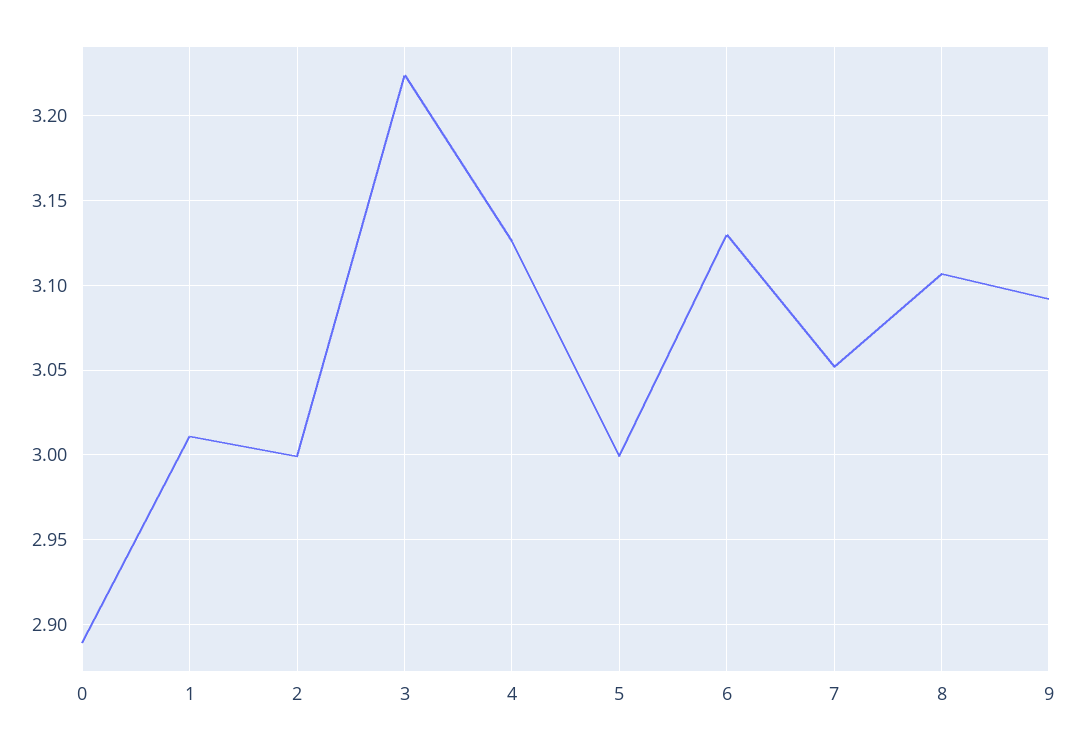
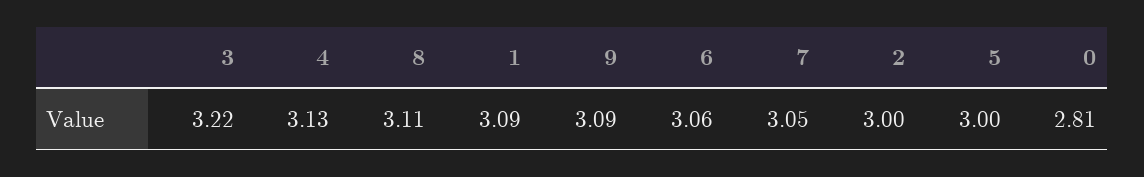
0: 2.89 -> 2.81
1: 3.01 -> 3.09
6: 3.13 -> 3.06

